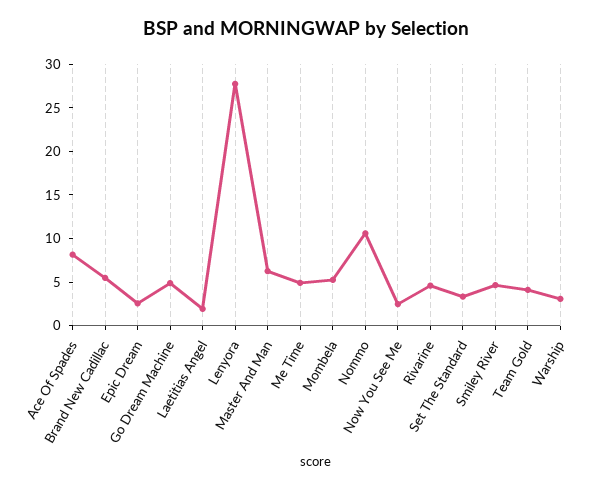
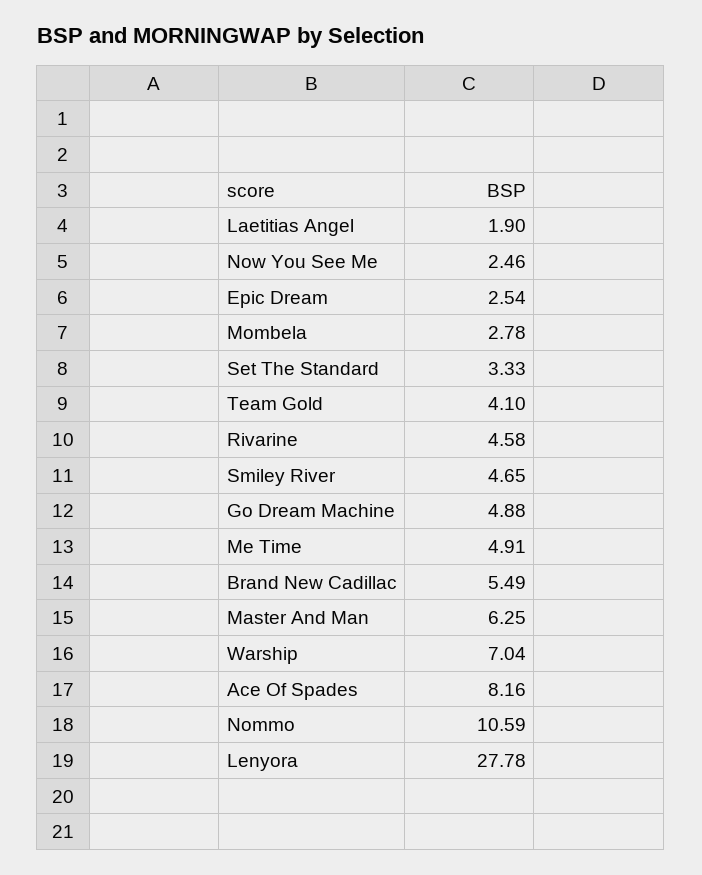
Mombela: 5 -> 2.78
Warship: 3 -> 7.04

